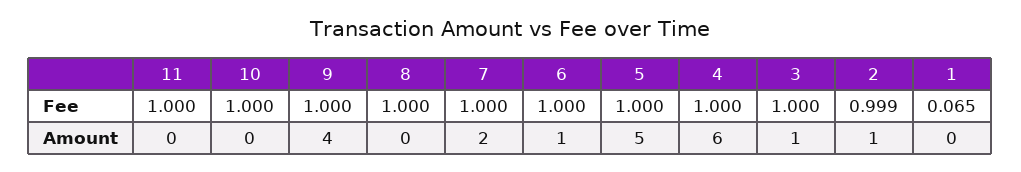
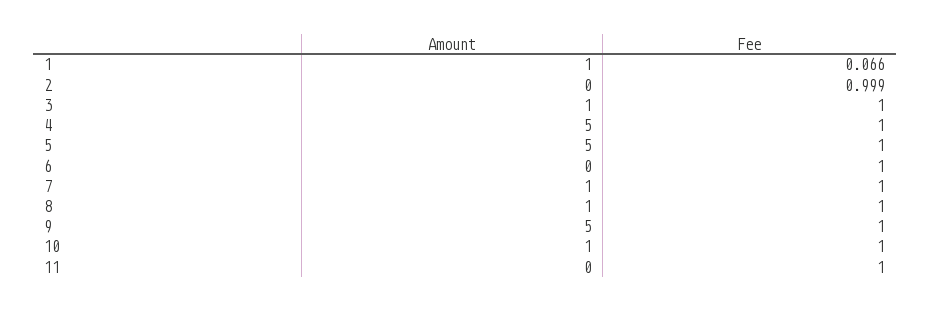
1, Fee: 0.065 -> 0.066
10, Amount: 0 -> 1
9, Amount: 4 -> 5
8, Amount: 0 -> 1
7, Amount: 2 -> 1
6, Amount: 1 -> 0
4, Amount: 6 -> 5
2, Amount: 1 -> 0
1, Amount: 0 -> 1

